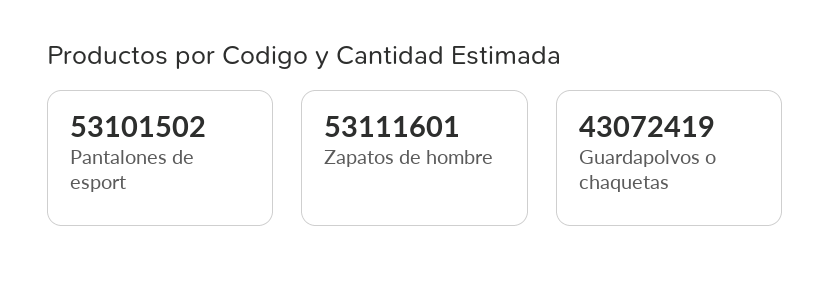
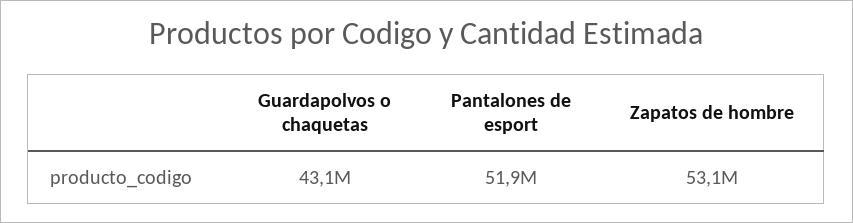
Pantalones de esport: 53101502 -> 51900000

